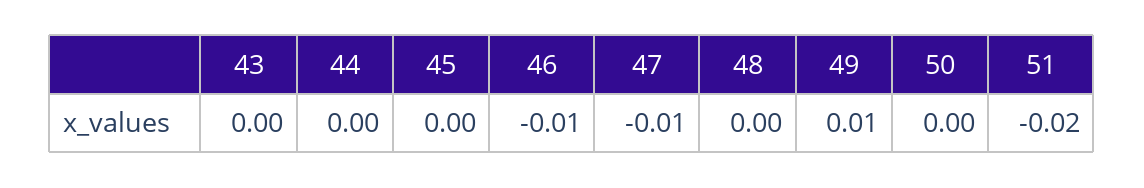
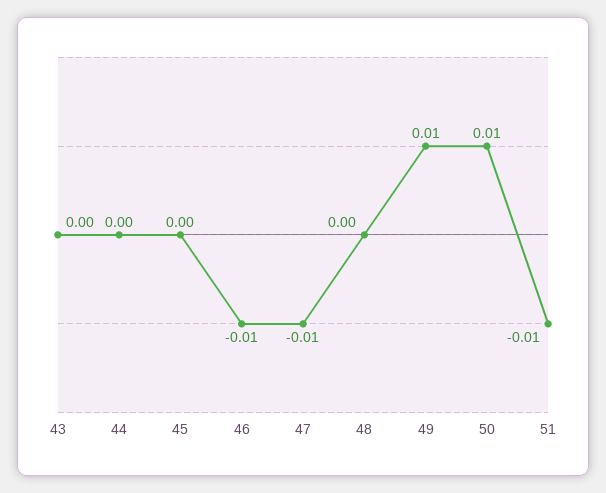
50: 0 -> 0.01
51: -0.02 -> -0.01

